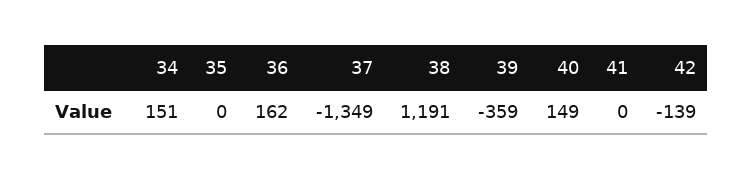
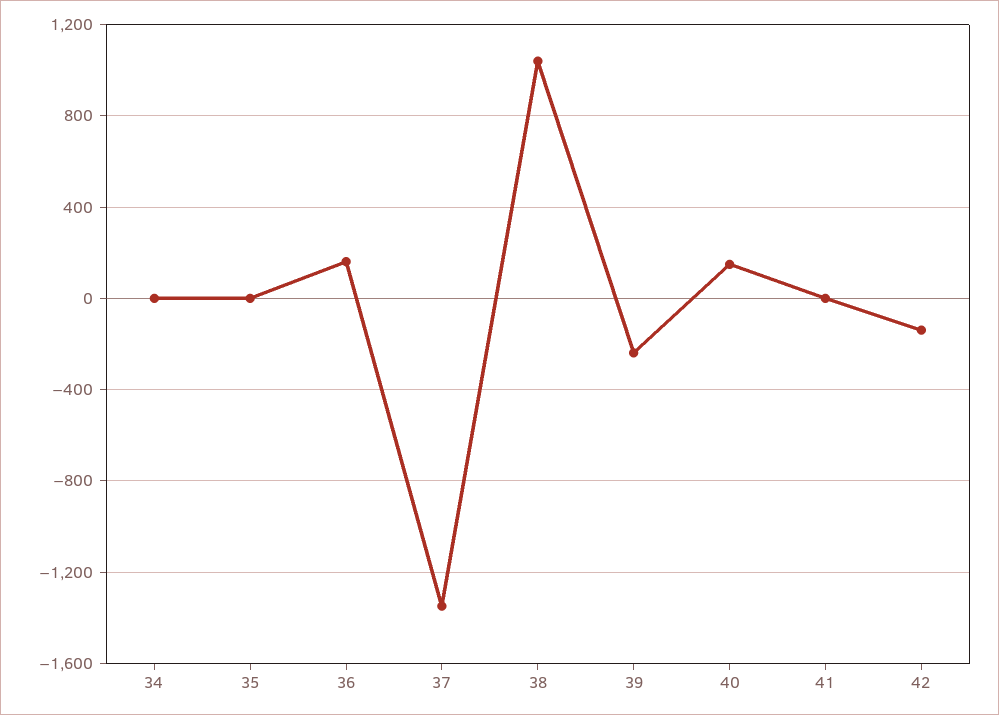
34: 151 -> 0
38: 1191 -> 1050
39: -359 -> -250

